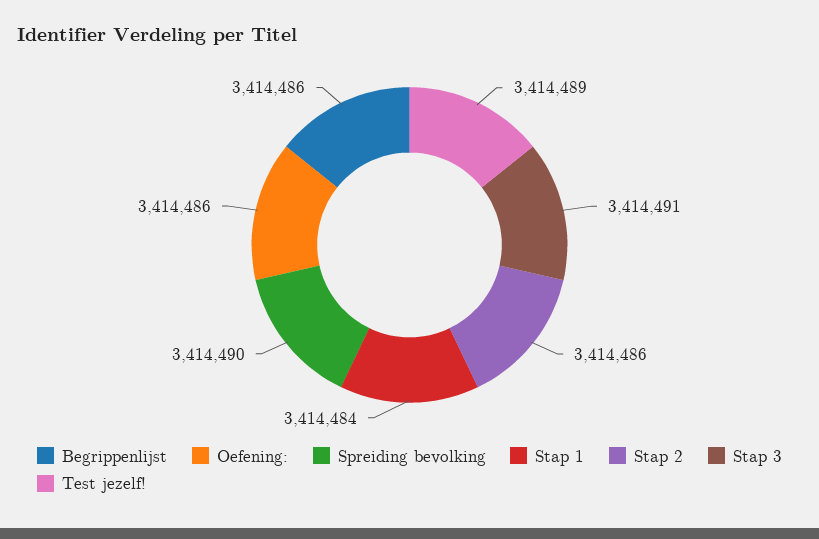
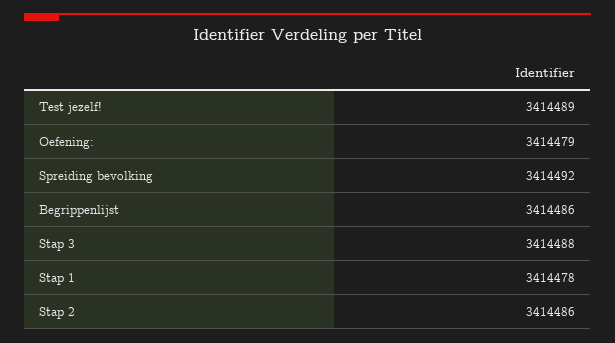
Oefening:: 3414486 -> 3414479
Spreiding bevolking: 3414490 -> 3414492
Stap 1: 3414484 -> 3414478
Stap 3: 3414491 -> 3414488

